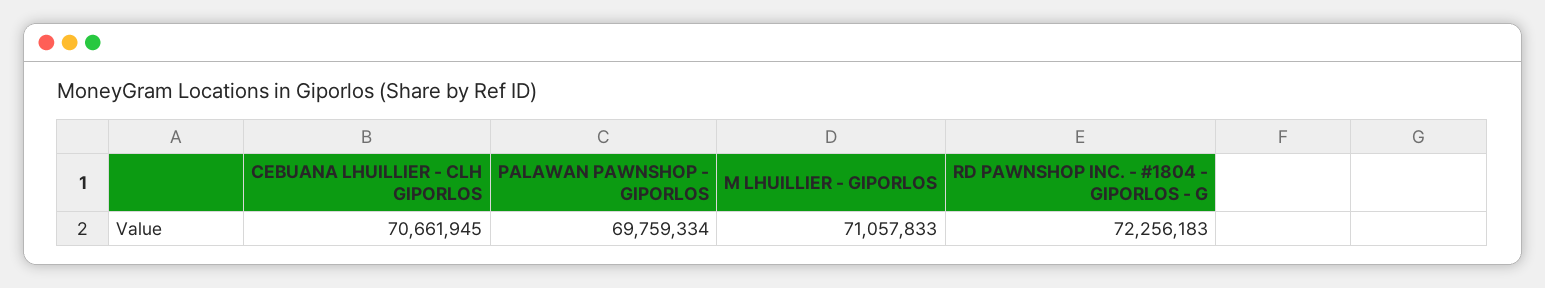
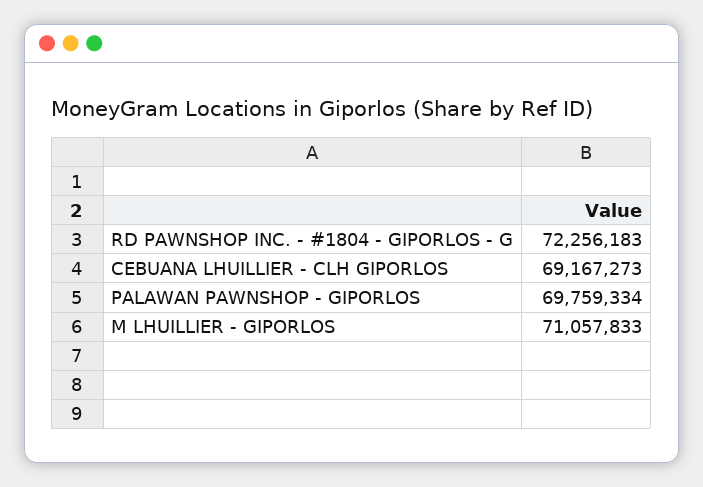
CEBUANA LHUILLIER - CLH GIPORLOS: 70661945 -> 69167273

